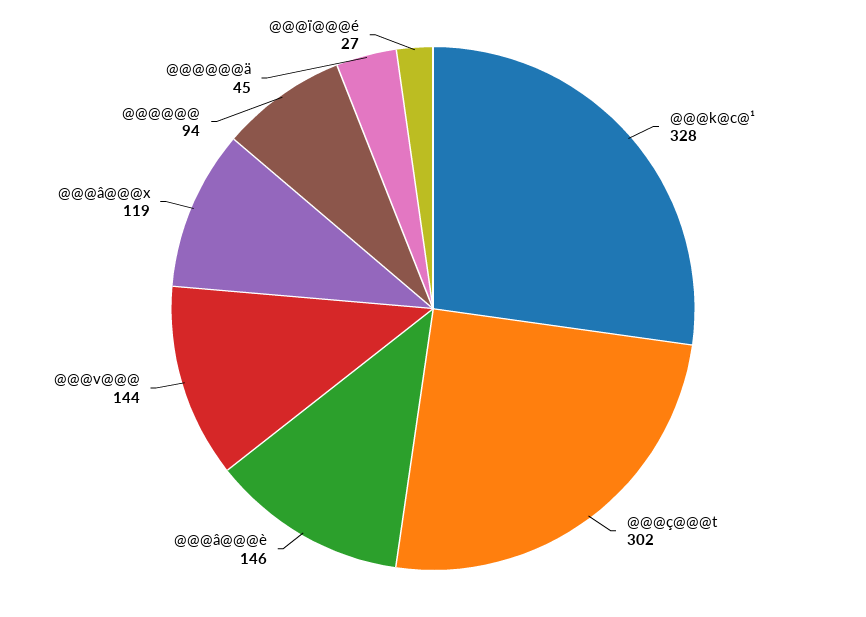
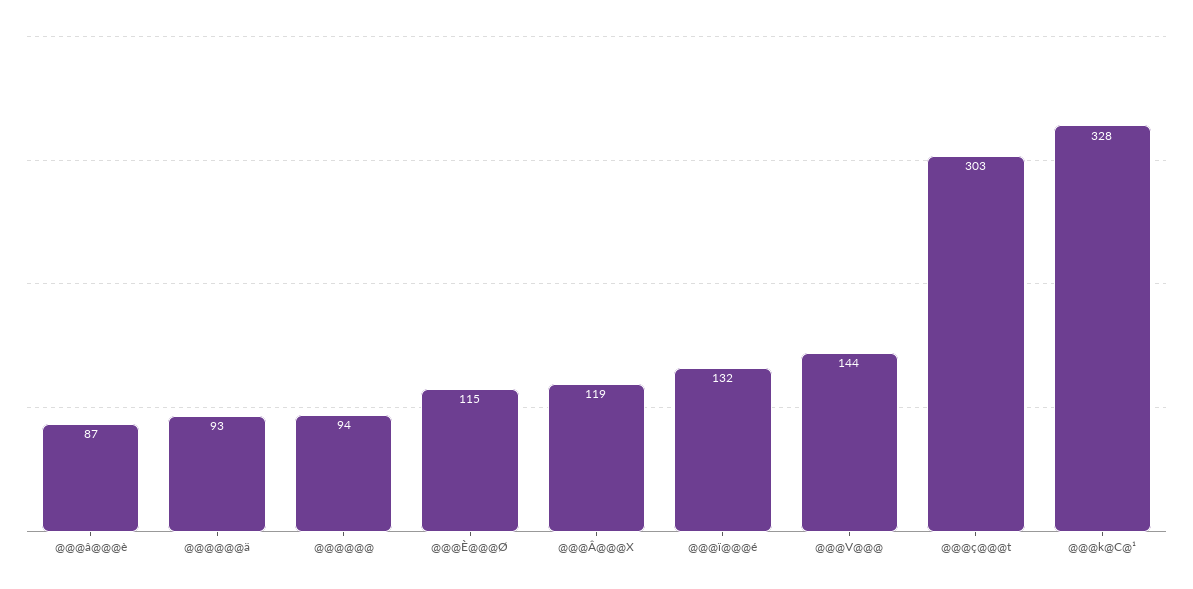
@@@ç@@@t: 302 -> 303
@@@â@@@è: 146 -> 87
@@@@@@ä: 45 -> 93
@@@ï@@@é: 27 -> 132
@@@È@@@Ø: none -> 115

